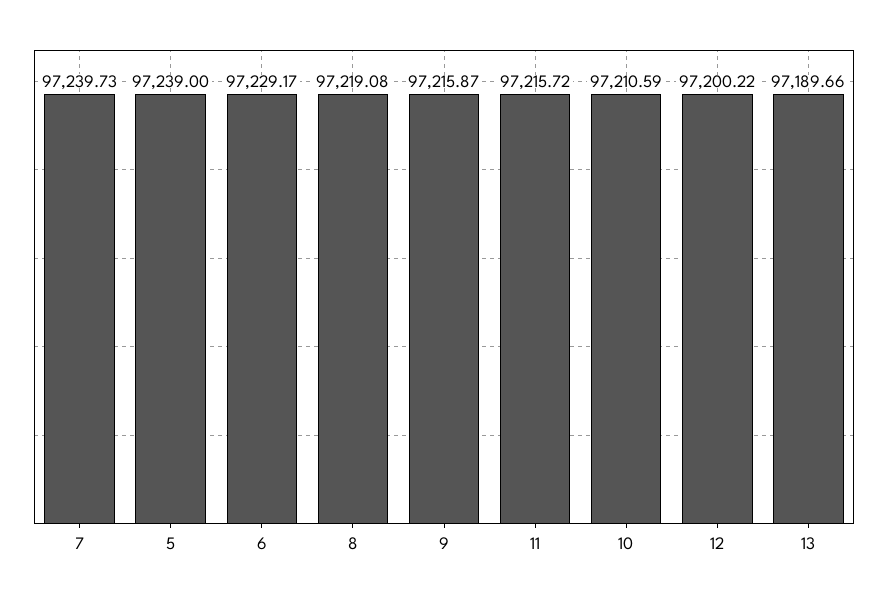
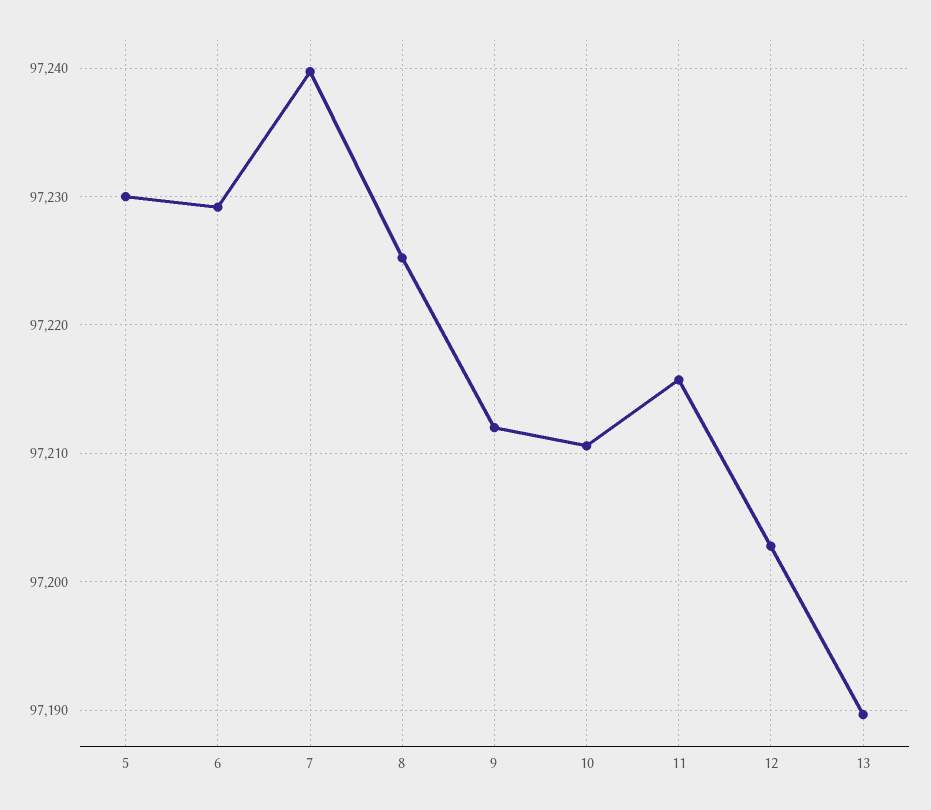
5: 97239 -> 97230
8: 97219.08 -> 97225
9: 97215.87 -> 97212
12: 97200.22 -> 97203

